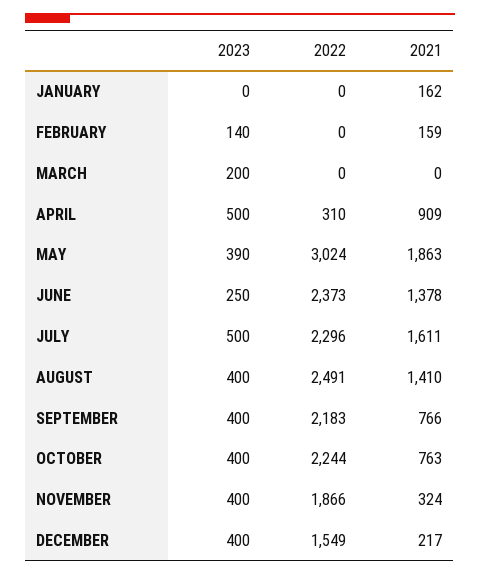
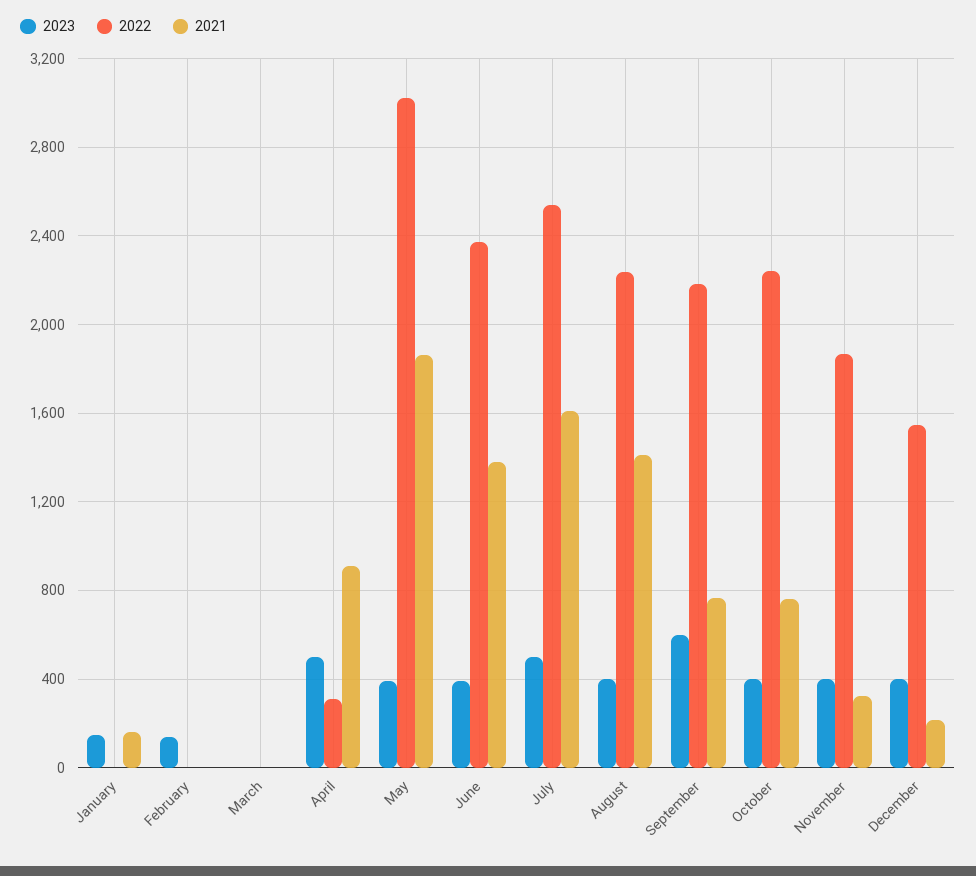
2023, JANUARY: 0 -> 150
2021, FEBRUARY: 159 -> 0
2023, MARCH: 200 -> 0
2023, JUNE: 250 -> 400
2022, JULY: 2296 -> 2550
2022, AUGUST: 2491 -> 2250
2023, SEPTEMBER: 400 -> 600

